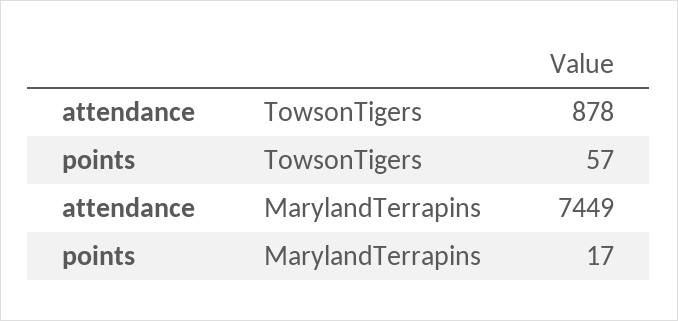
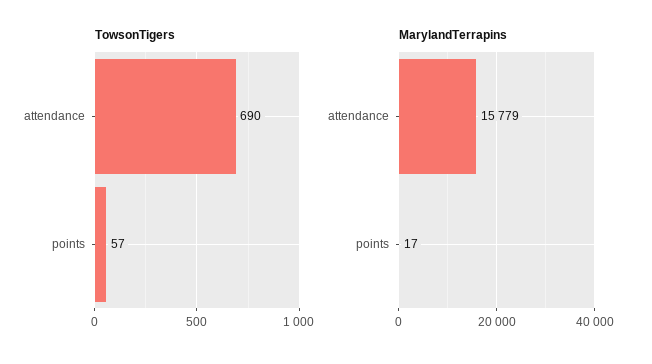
TowsonTigers, attendance: 878 -> 690
MarylandTerrapins, attendance: 7449 -> 15779

